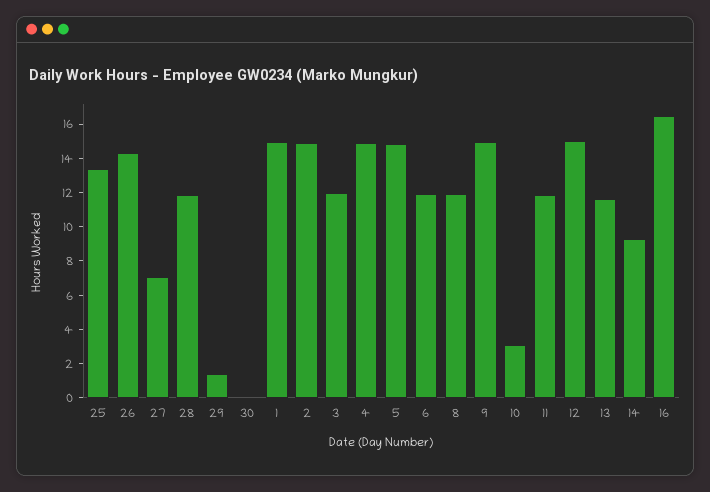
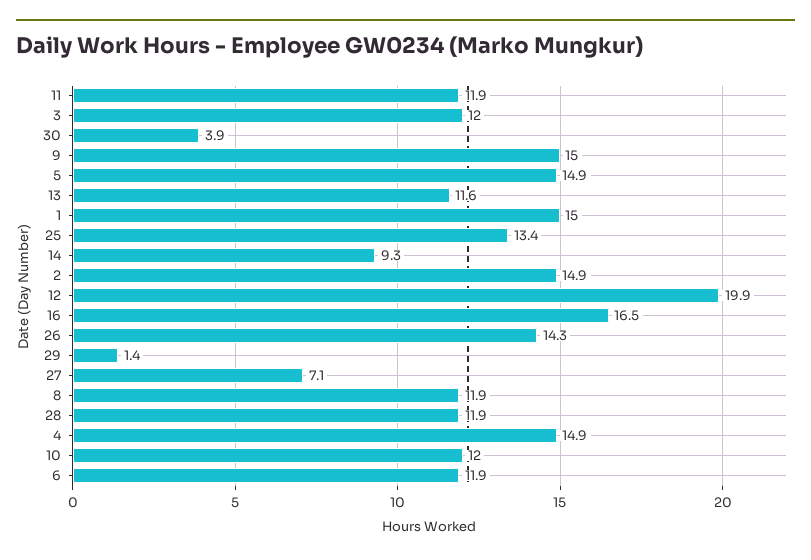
30: 0 -> 3.9
10: 3 -> 12
12: 15 -> 19.9

